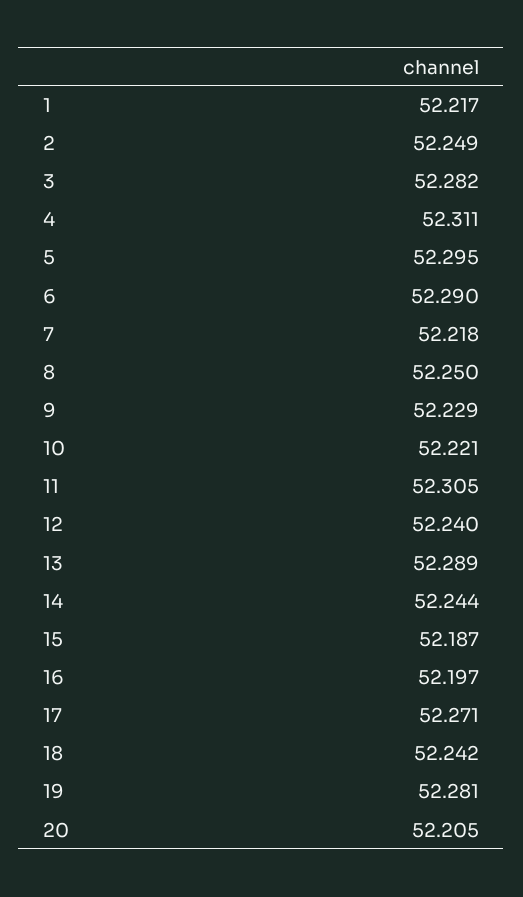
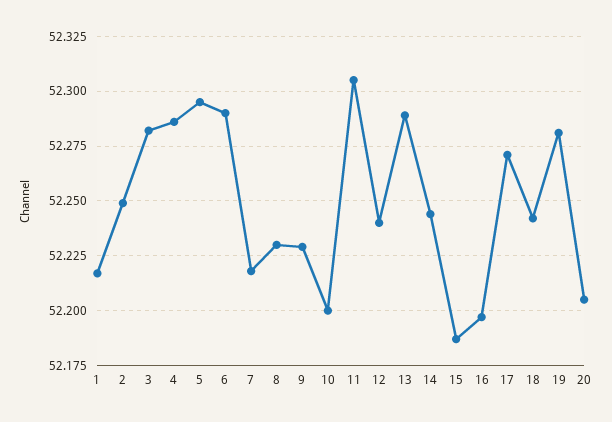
4: 52.311 -> 52.285
8: 52.25 -> 52.23
10: 52.221 -> 52.2

